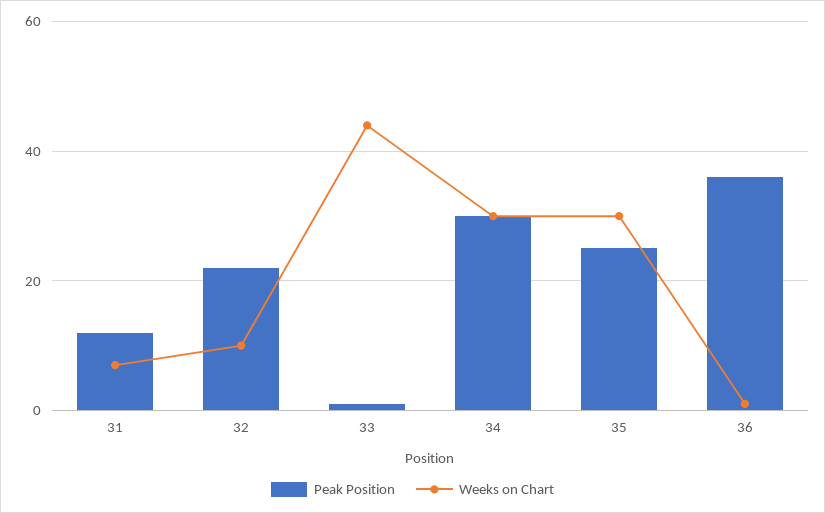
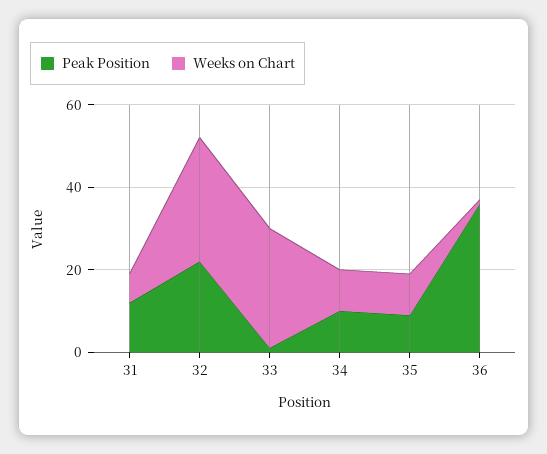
Weeks on Chart, 32: 10 -> 30
Weeks on Chart, 33: 45 -> 30
Peak Position, 34: 30 -> 10
Weeks on Chart, 34: 30 -> 10
Peak Position, 35: 25 -> 10
Weeks on Chart, 35: 30 -> 10

